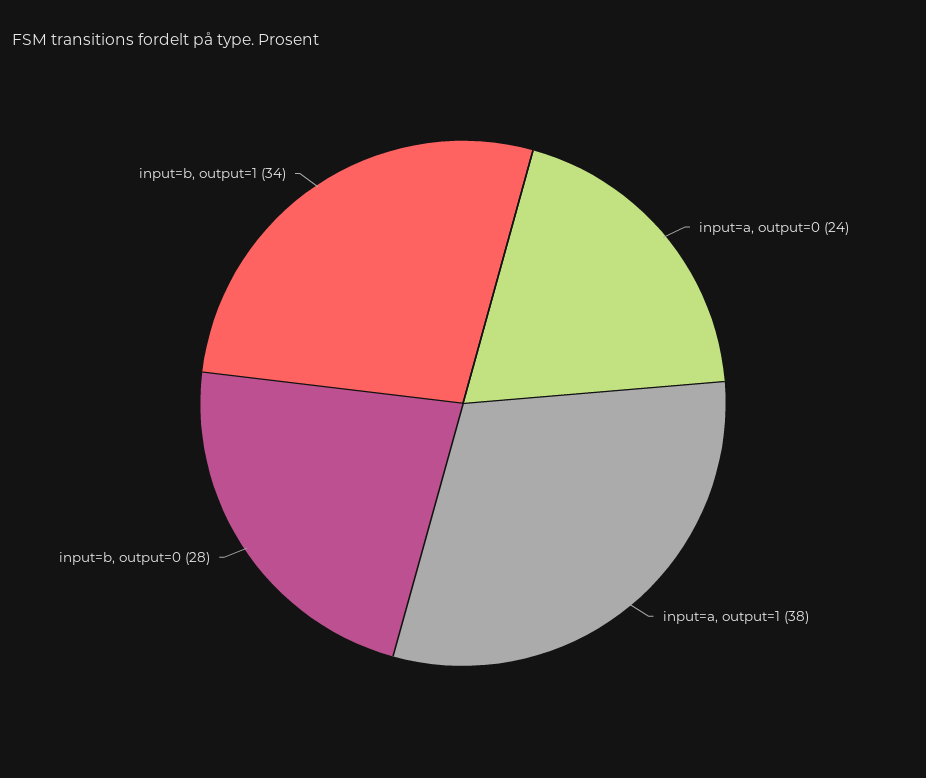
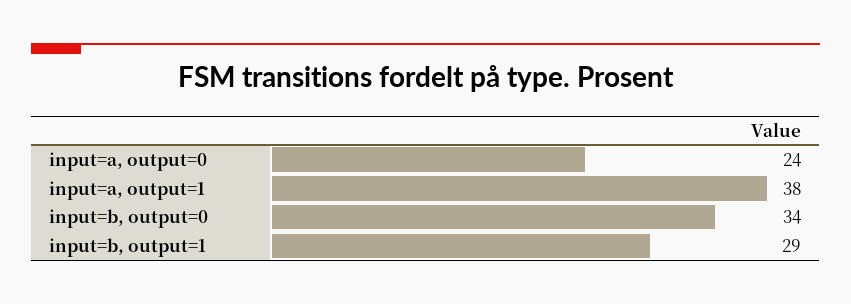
input=b, output=0: 28 -> 34
input=b, output=1: 34 -> 29

